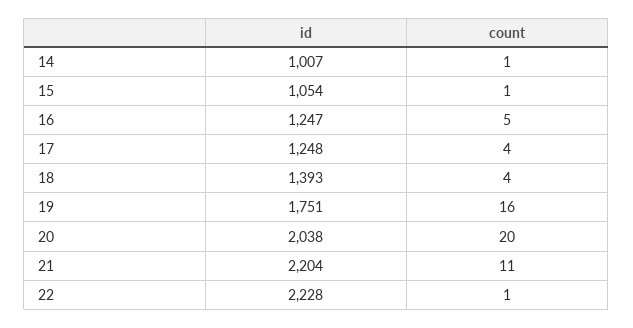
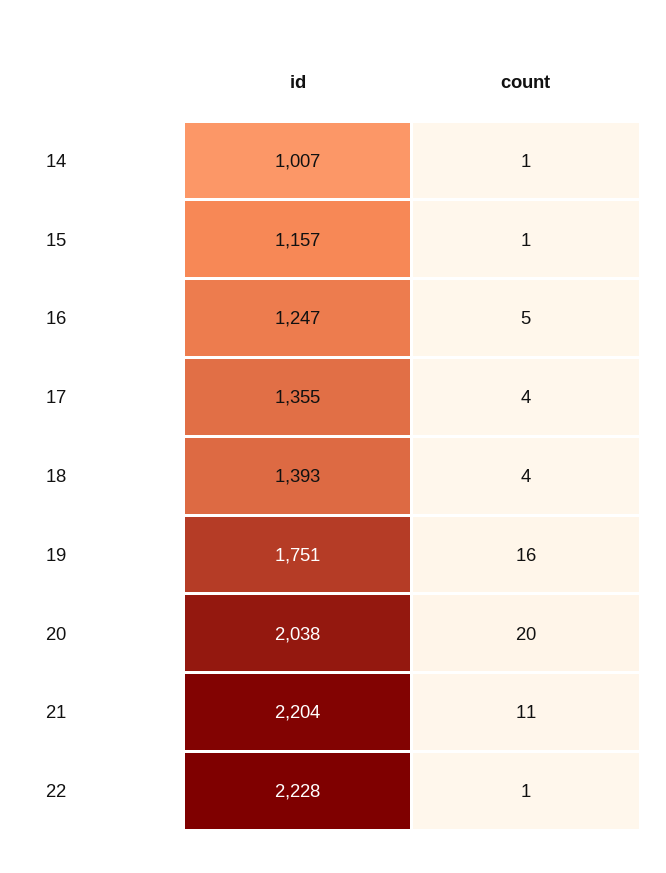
id, 15: 1054 -> 1157
id, 17: 1248 -> 1355

